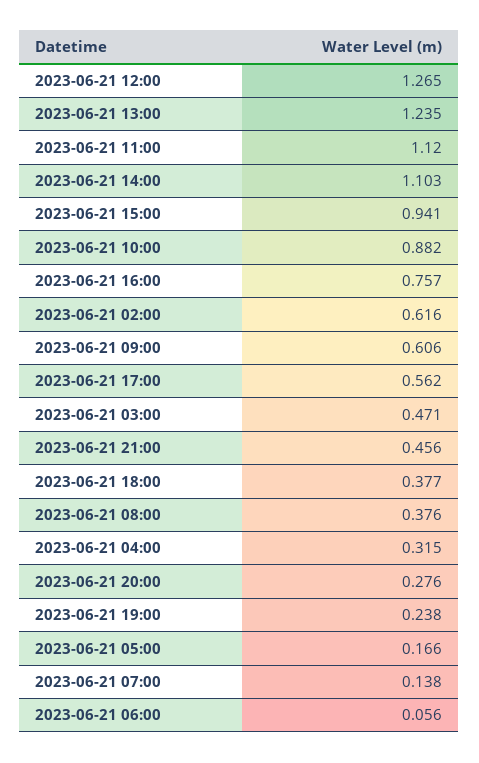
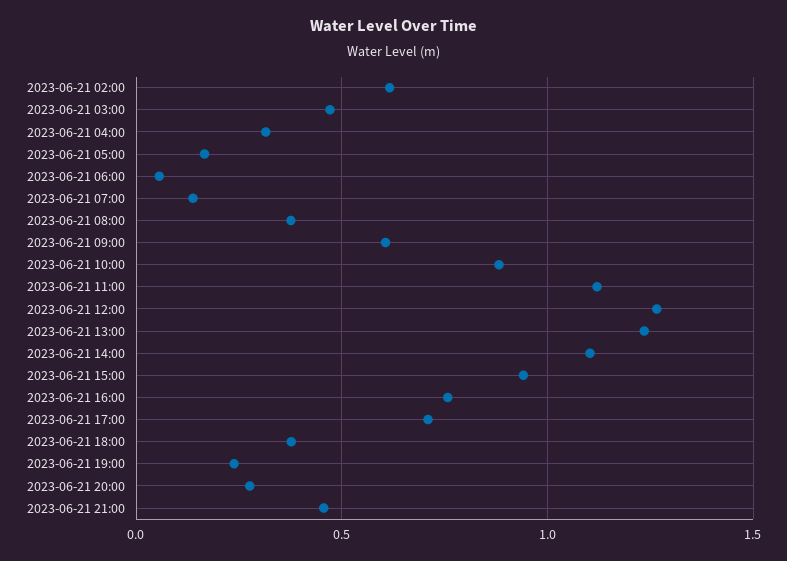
2023-06-21 17:00: 0.562 -> 0.7

